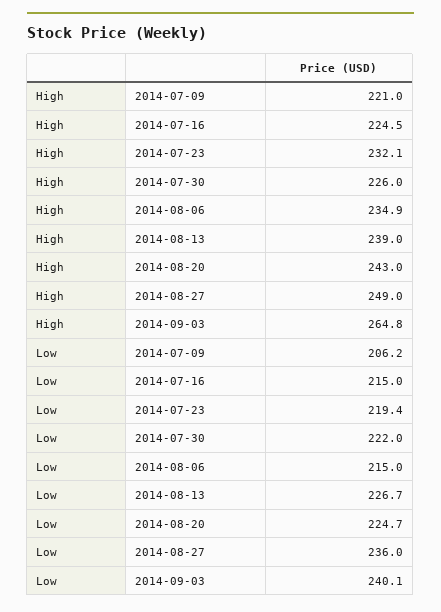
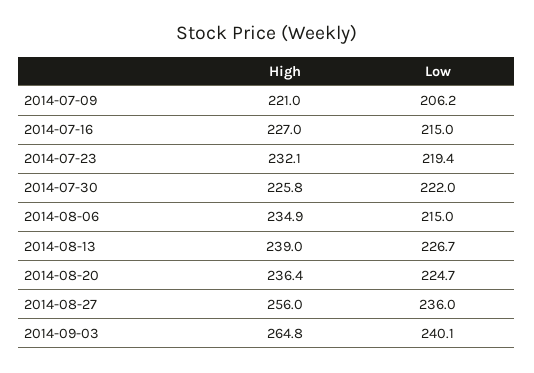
High, 2014-07-16: 224.5 -> 227
High, 2014-07-30: 226 -> 225.8
High, 2014-08-20: 243 -> 236.4
High, 2014-08-27: 249 -> 256

